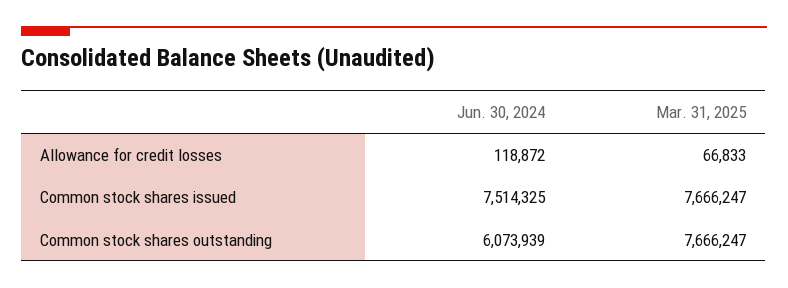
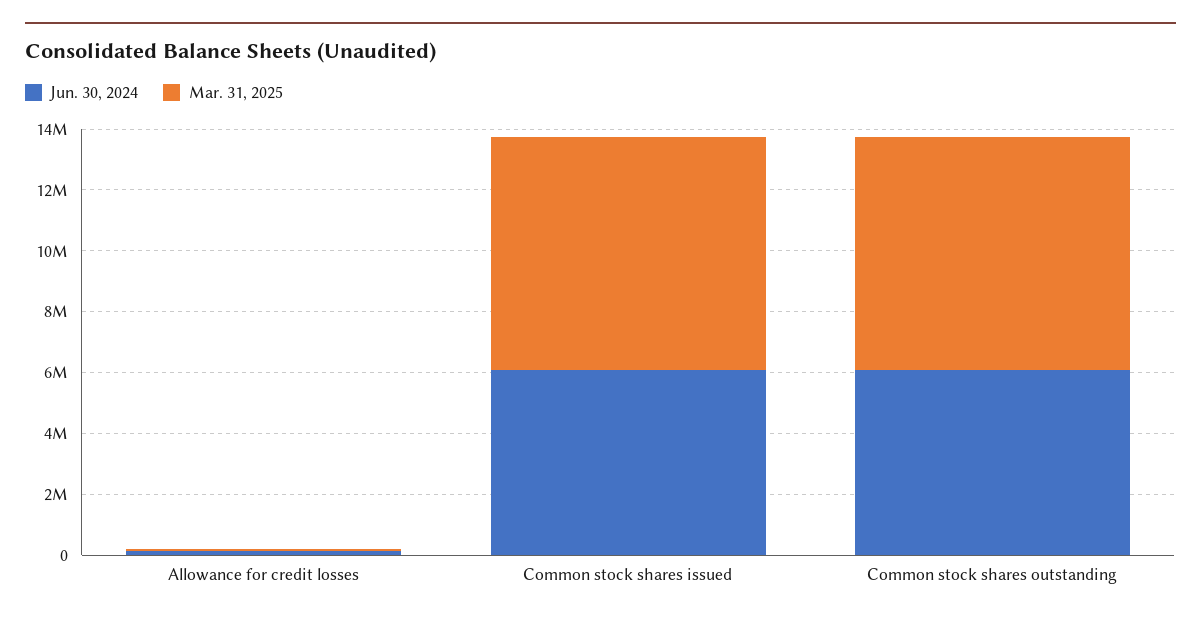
Jun. 30, 2024, Common stock shares issued: 7514325 -> 6000000

